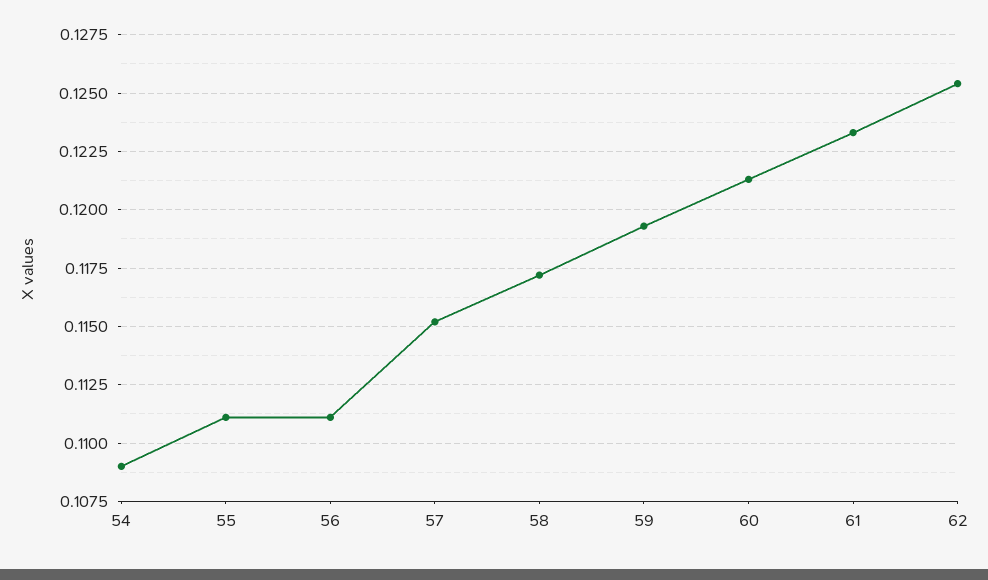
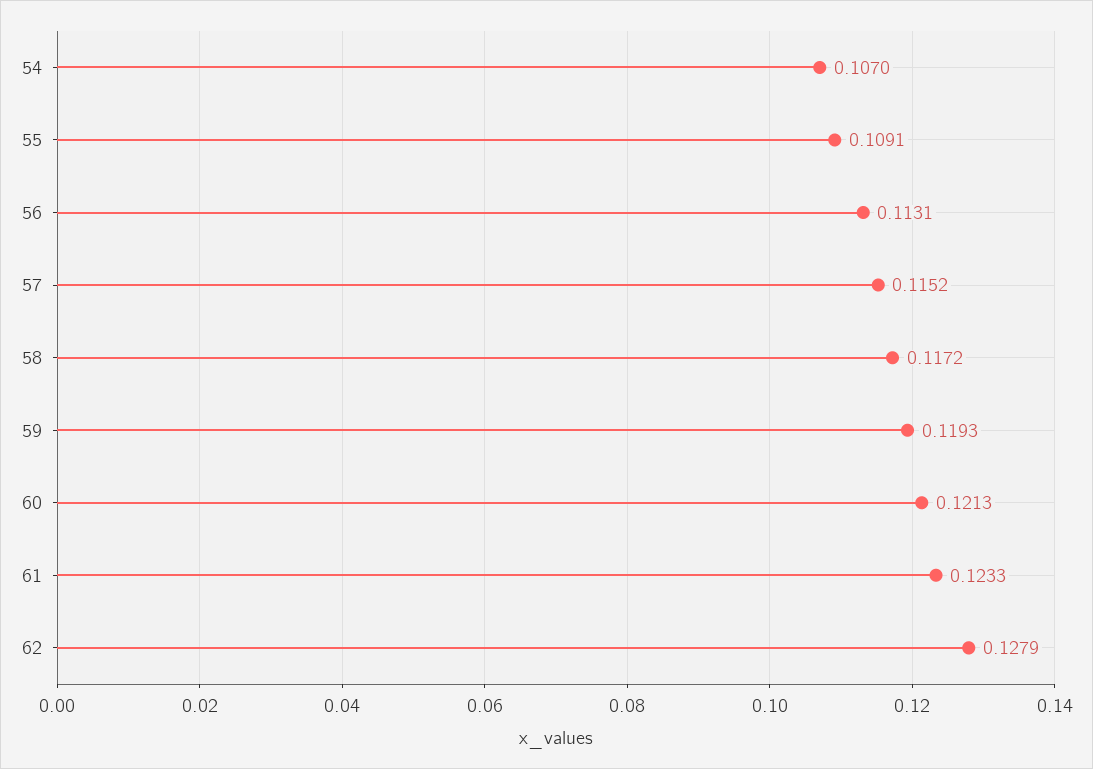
54: 0.109 -> 0.107
55: 0.111 -> 0.1091
56: 0.111 -> 0.1131
62: 0.1255 -> 0.1279

